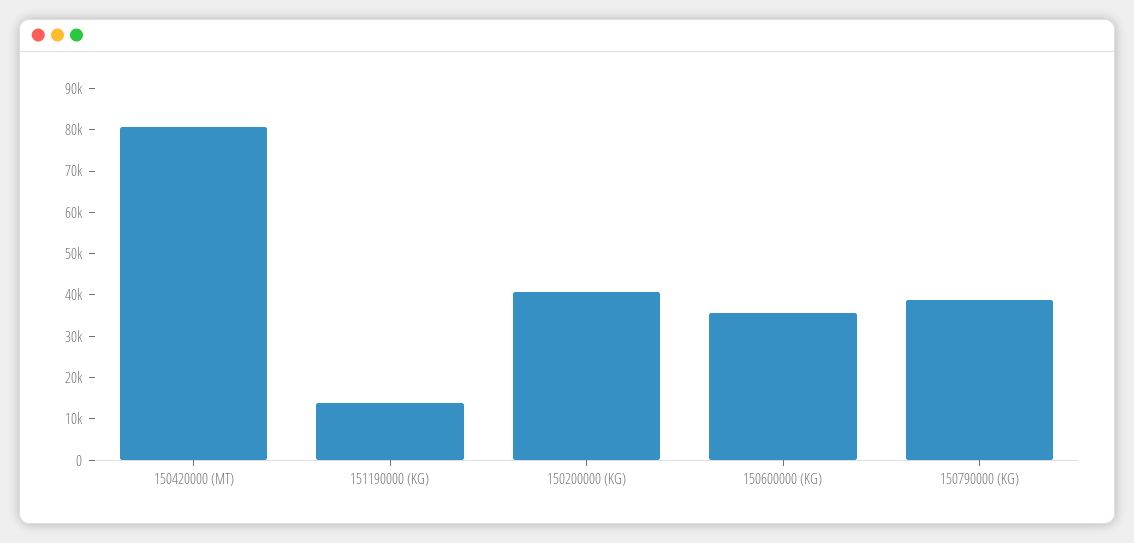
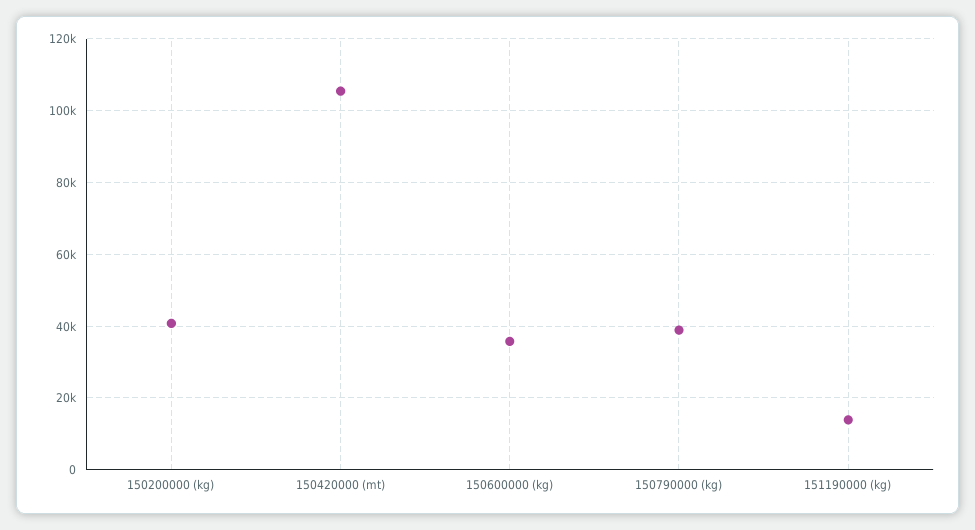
150420000 (MT): 80000 -> 106000

